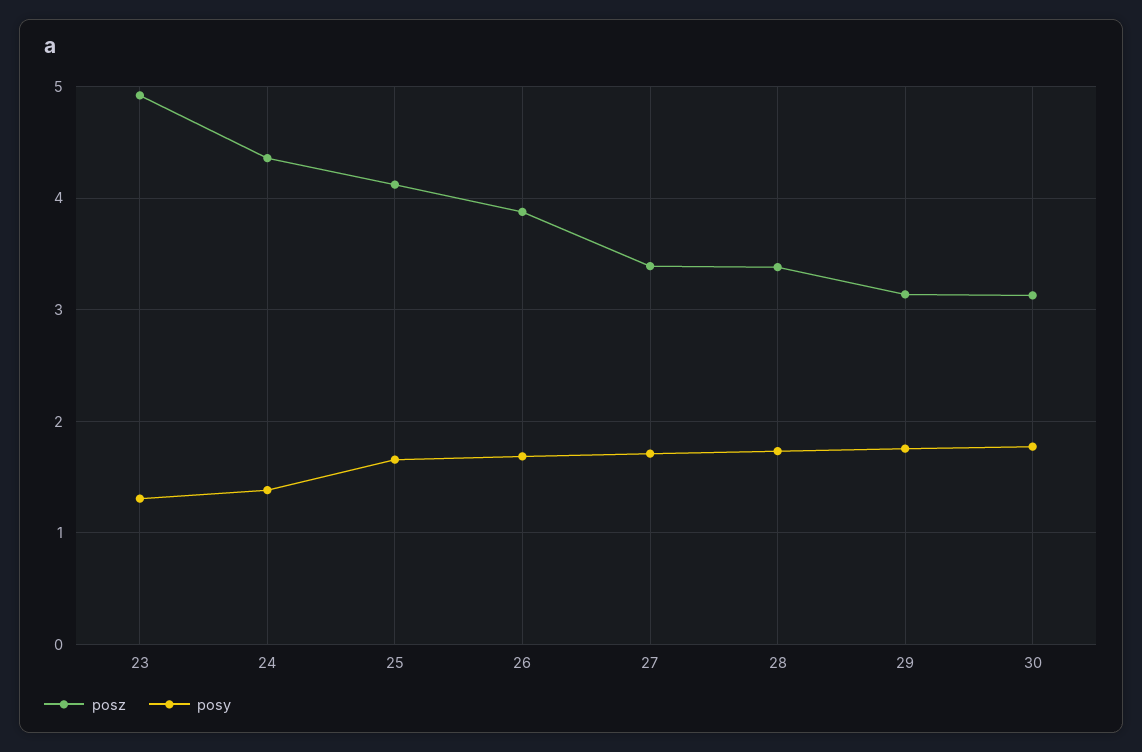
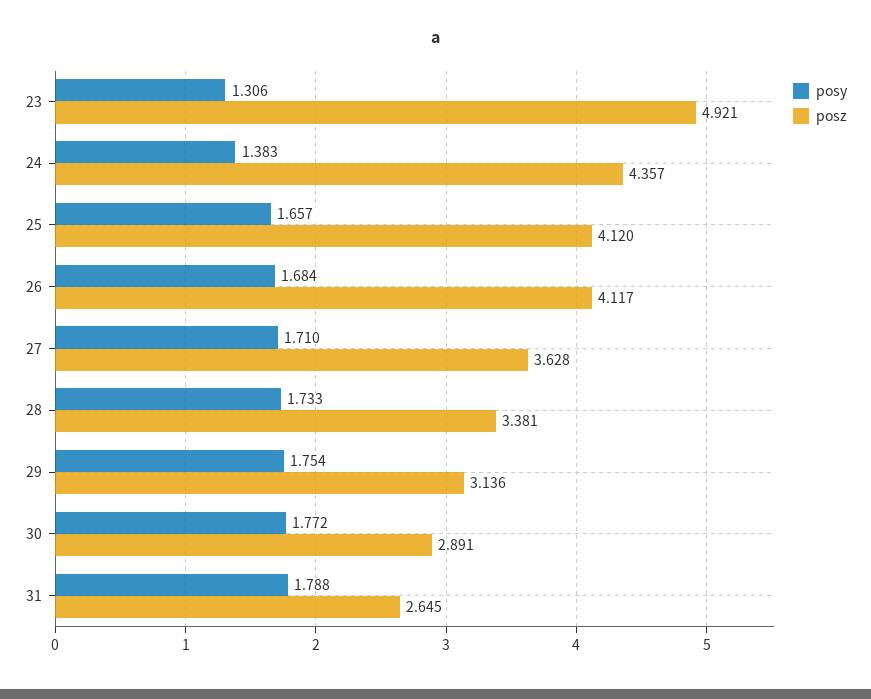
posz, 26: 3.9 -> 4.117
posz, 27: 3.4 -> 3.628
posz, 30: 3.1 -> 2.891
posy, 31: none -> 1.788
posz, 31: none -> 2.645

